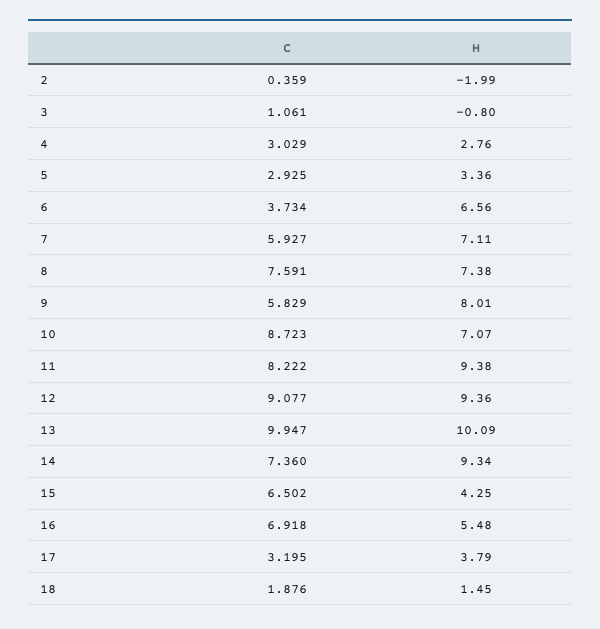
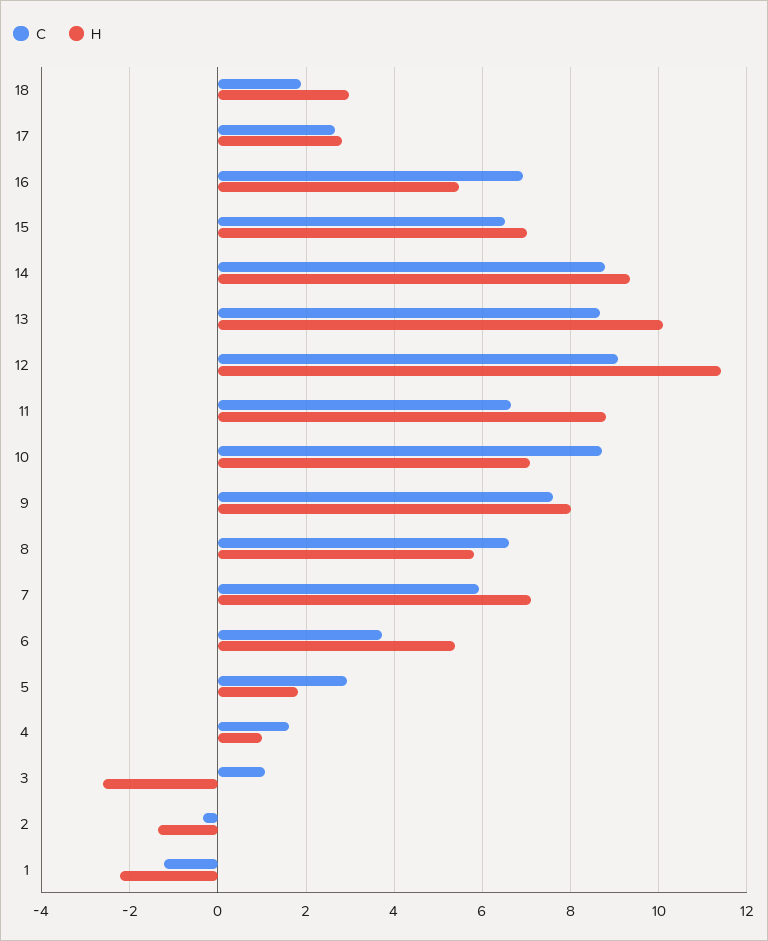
C, 2: 0.359 -> -0.4
H, 2: -1.99 -> -1.4
H, 3: -0.8 -> -2.6
C, 4: 3.029 -> 1.6
H, 4: 2.76 -> 1
H, 5: 3.36 -> 1.8
H, 6: 6.56 -> 5.4
C, 8: 7.591 -> 6.6
H, 8: 7.38 -> 5.8
C, 9: 5.829 -> 7.6
C, 11: 8.222 -> 6.6
H, 11: 9.38 -> 8.8
H, 12: 9.36 -> 11.4
C, 13: 9.947 -> 8.6
C, 14: 7.36 -> 8.8
H, 15: 4.25 -> 7
C, 17: 3.195 -> 2.6
H, 17: 3.79 -> 2.8
H, 18: 1.45 -> 3
C, 1: none -> -1.2
H, 1: none -> -2.2

